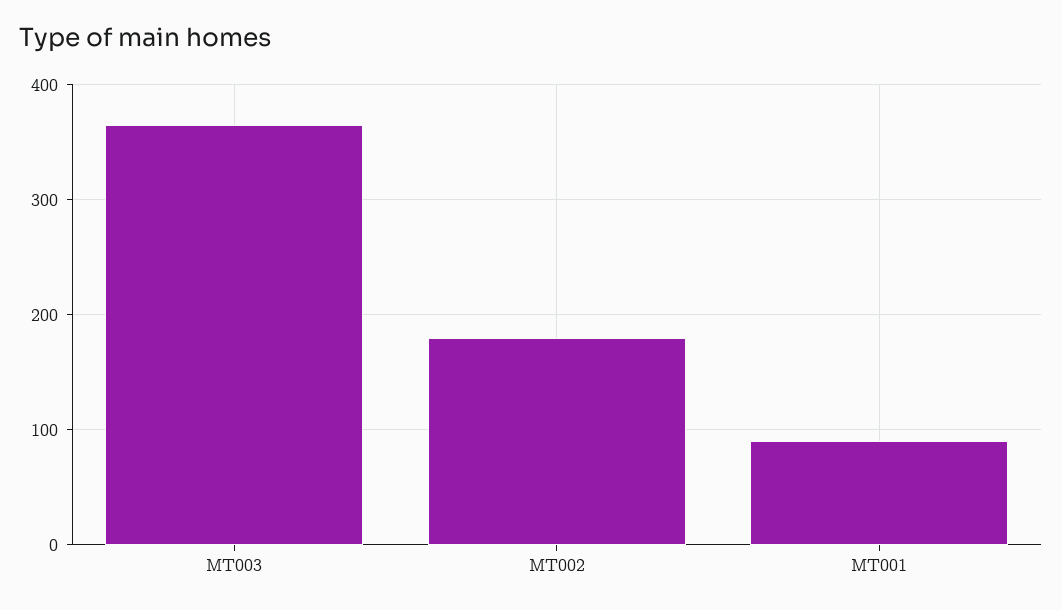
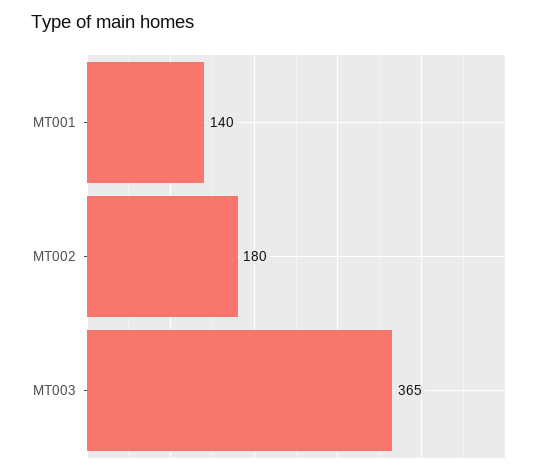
MT001: 90 -> 140

